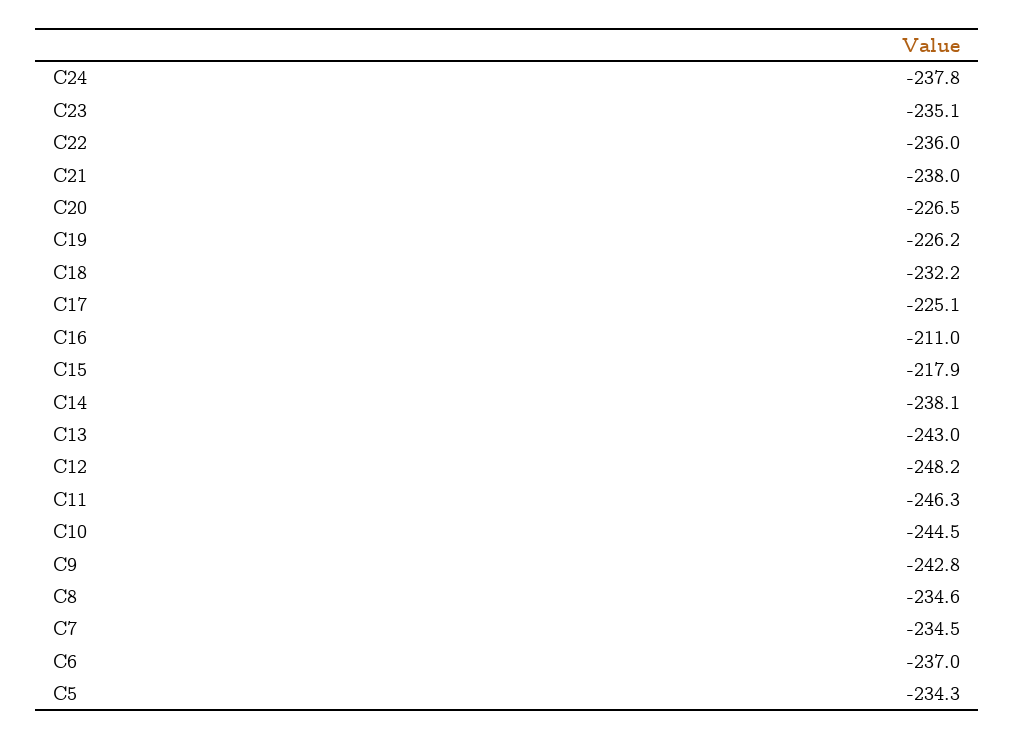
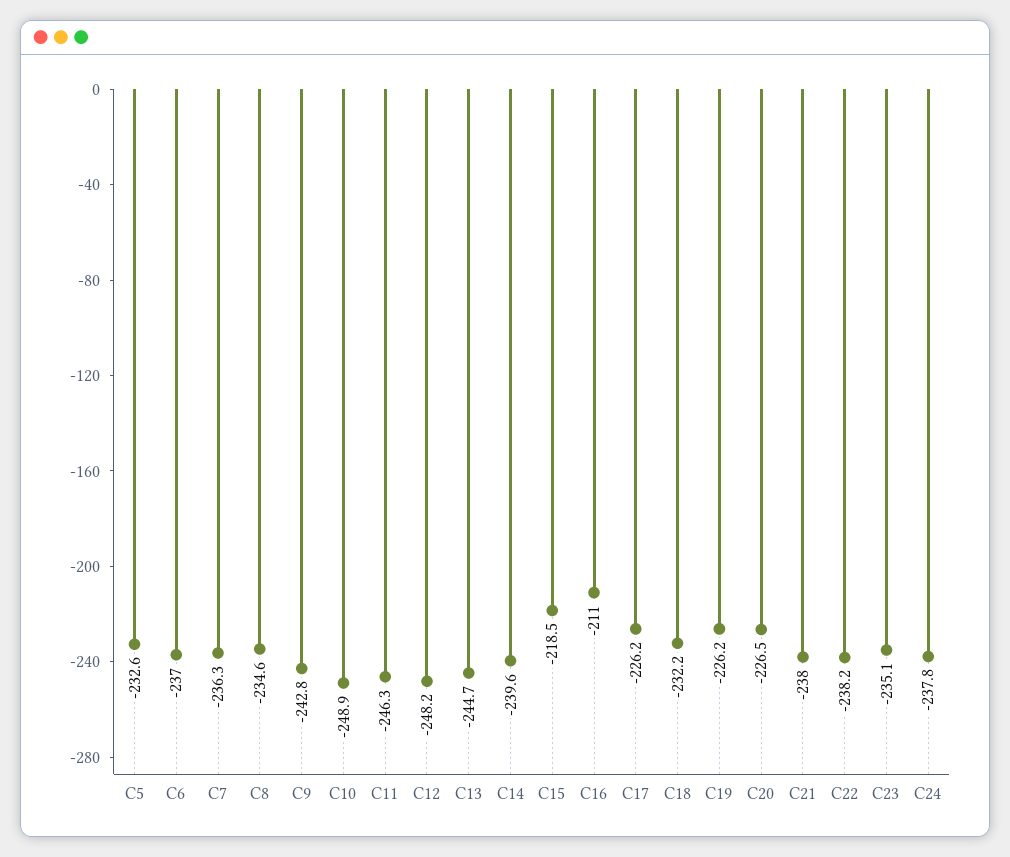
C22: -236 -> -238.2
C17: -225.1 -> -226.2
C15: -217.9 -> -218.5
C14: -238.1 -> -239.6
C13: -243 -> -244.7
C10: -244.5 -> -248.9
C7: -234.5 -> -236.3
C5: -234.3 -> -232.6

